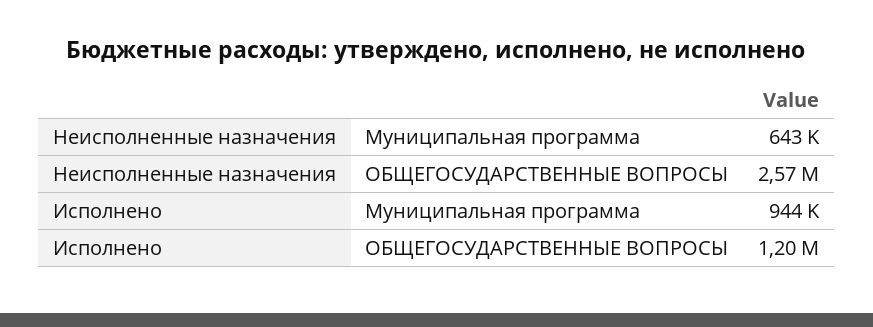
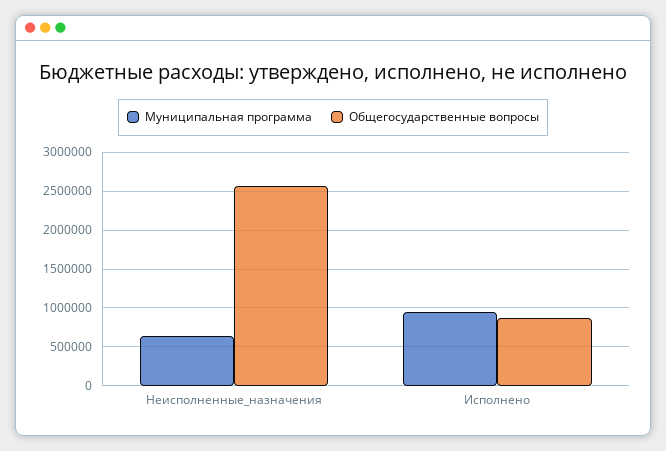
ОБЩЕГОСУДАРСТВЕННЫЕ ВОПРОСЫ, Исполнено: 1200000 -> 900000

